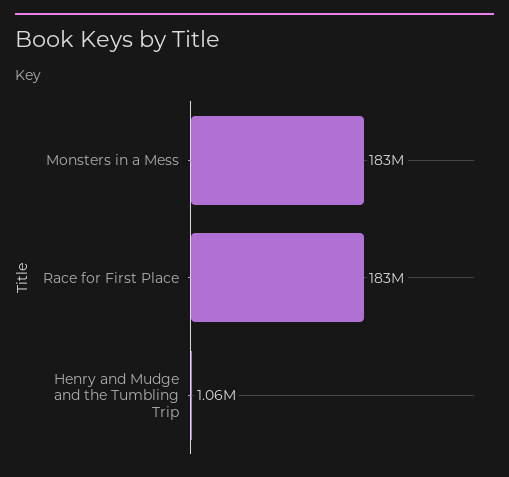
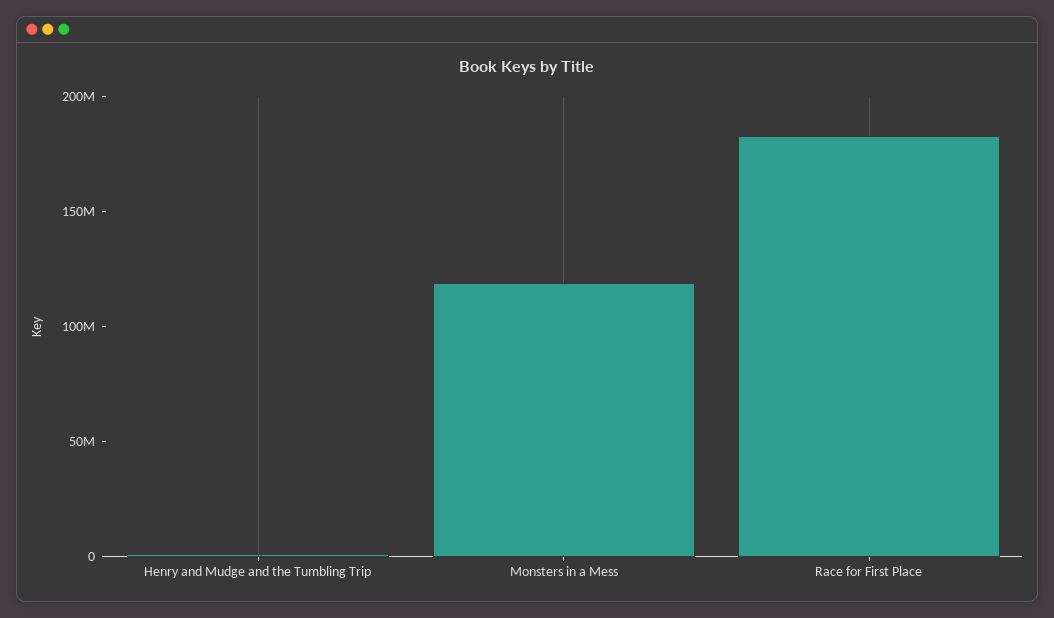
Monsters in a Mess: 183000000 -> 120000000

